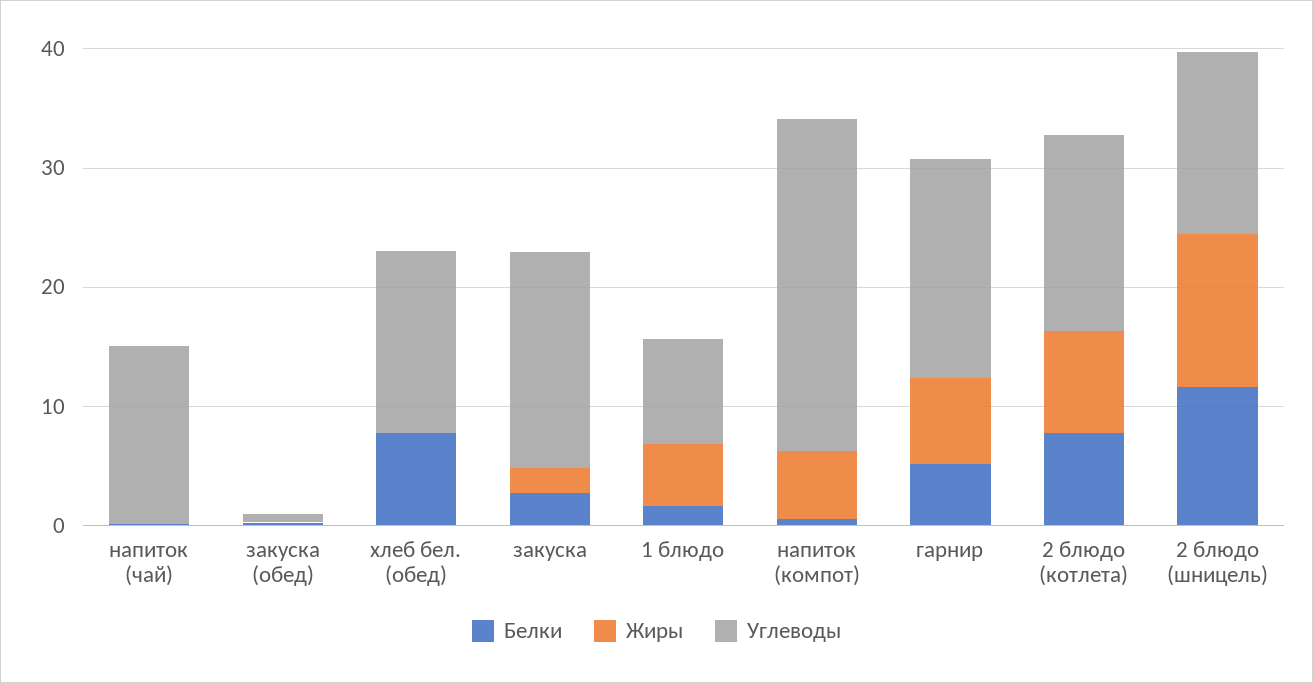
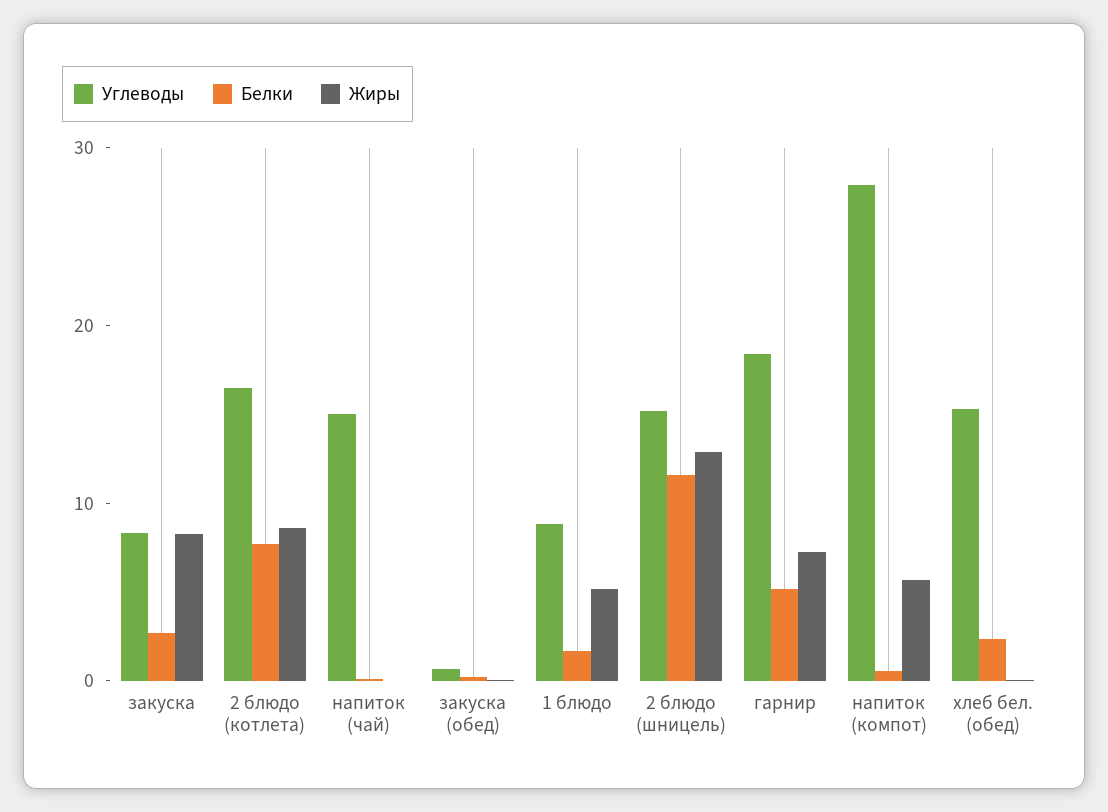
Белки, хлеб бел. (обед): 8 -> 2
Жиры, закуска: 2 -> 8
Углеводы, закуска: 18 -> 8

